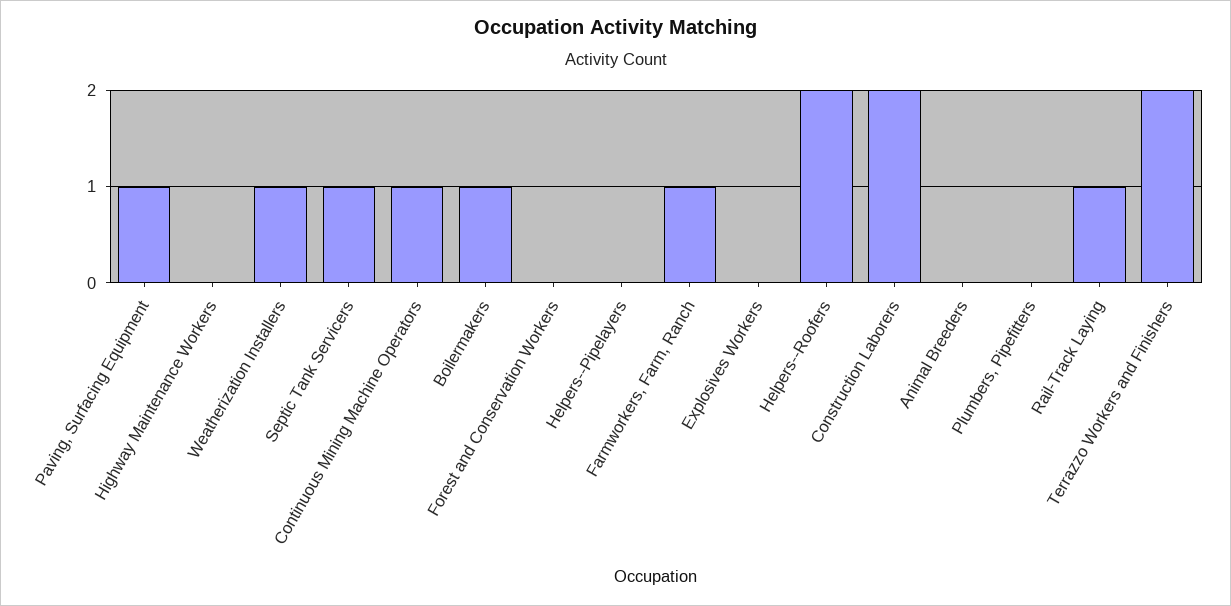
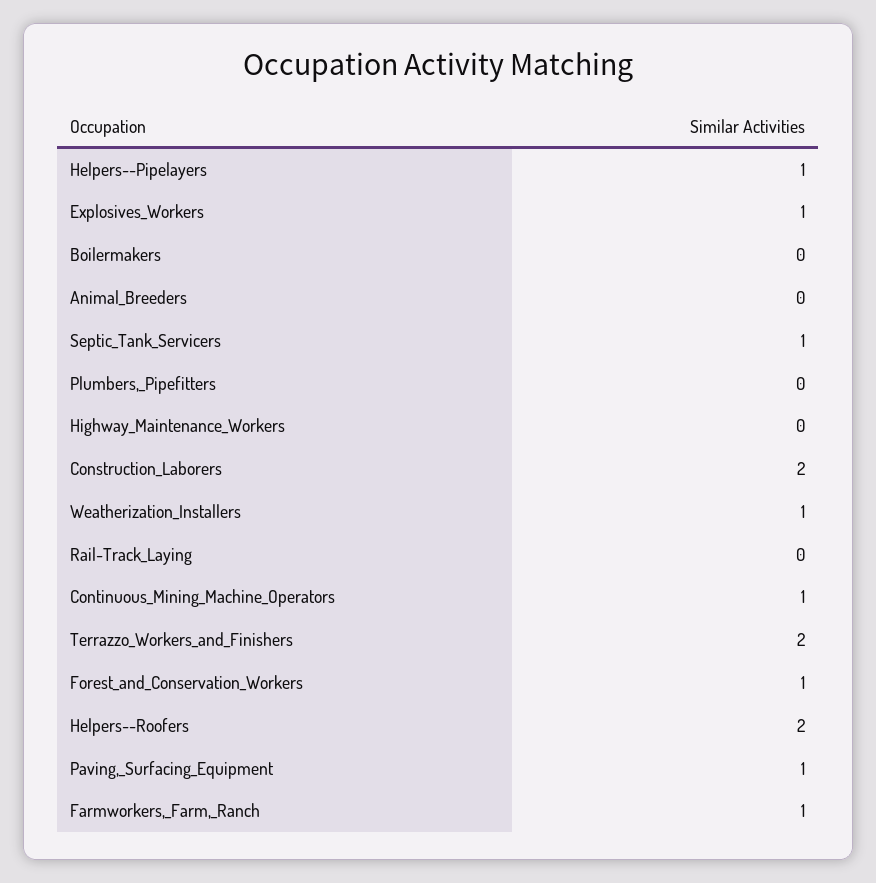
Boilermakers: 1 -> 0
Forest and Conservation Workers: 0 -> 1
Helpers--Pipelayers: 0 -> 1
Explosives Workers: 0 -> 1
Rail-Track Laying: 1 -> 0

